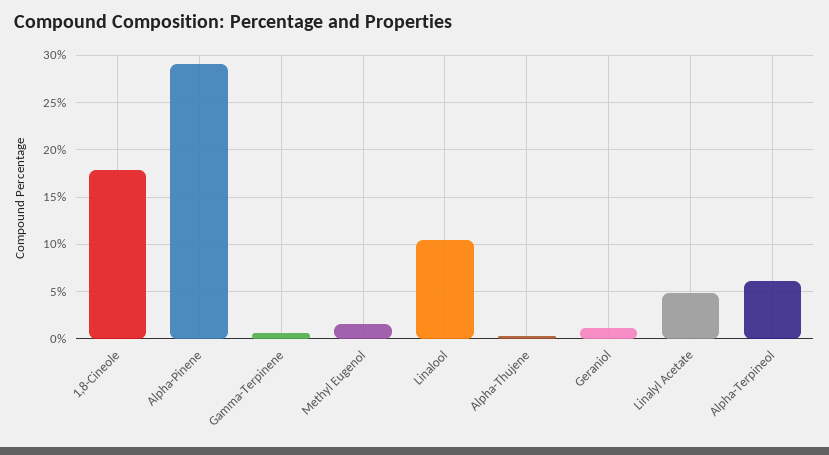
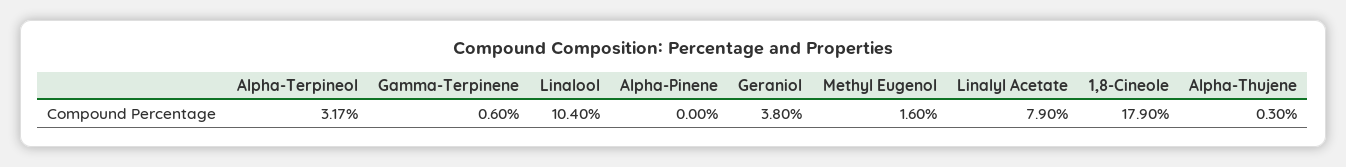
Alpha-Pinene: 29 -> 0
Geraniol: 1 -> 3.8
Linalyl Acetate: 5 -> 7.9
Alpha-Terpineol: 6 -> 3.17

